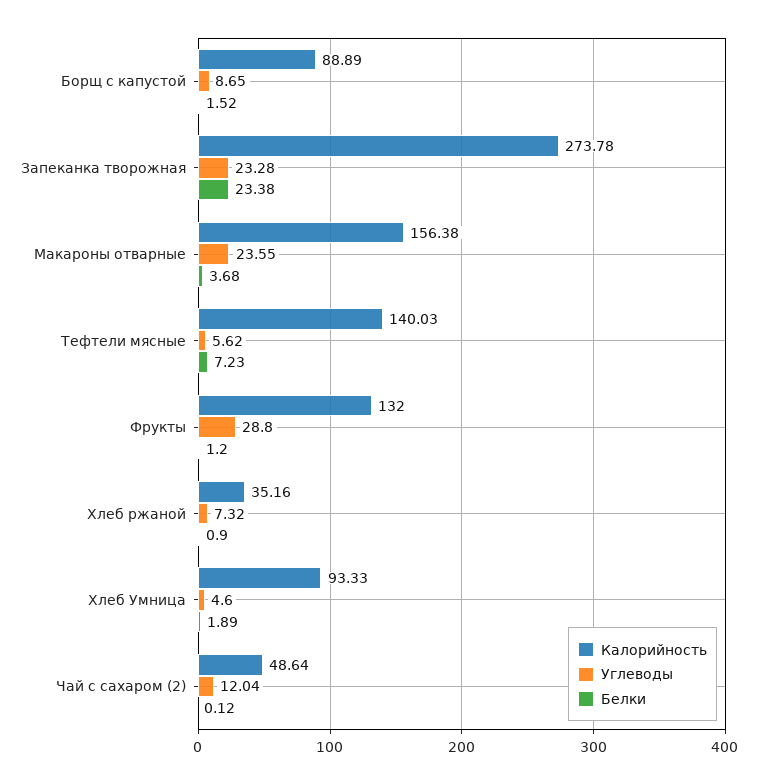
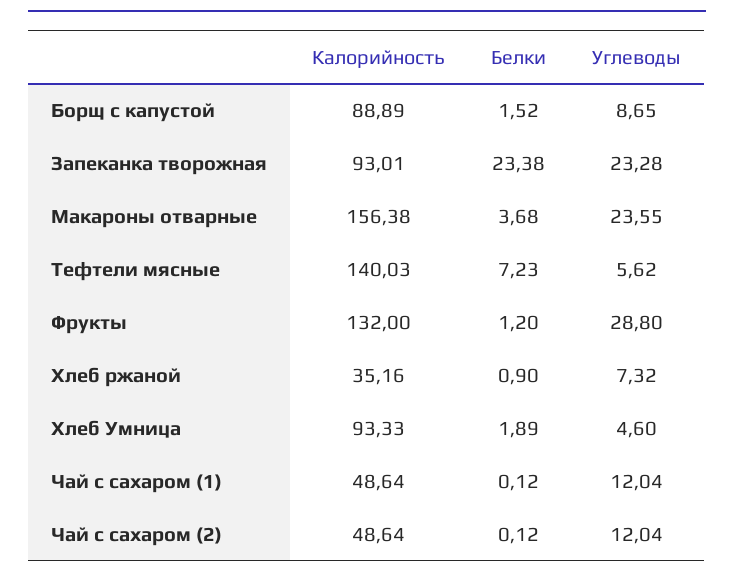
Калорийность, Запеканка творожная: 273.78 -> 93.01
Калорийность, Чай с сахаром (1): none -> 48.64
Белки, Чай с сахаром (1): none -> 0.12
Углеводы, Чай с сахаром (1): none -> 12.04

